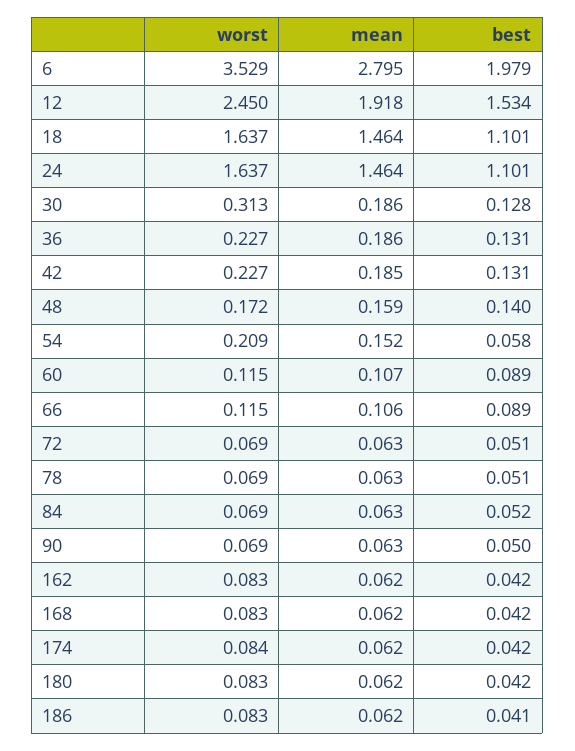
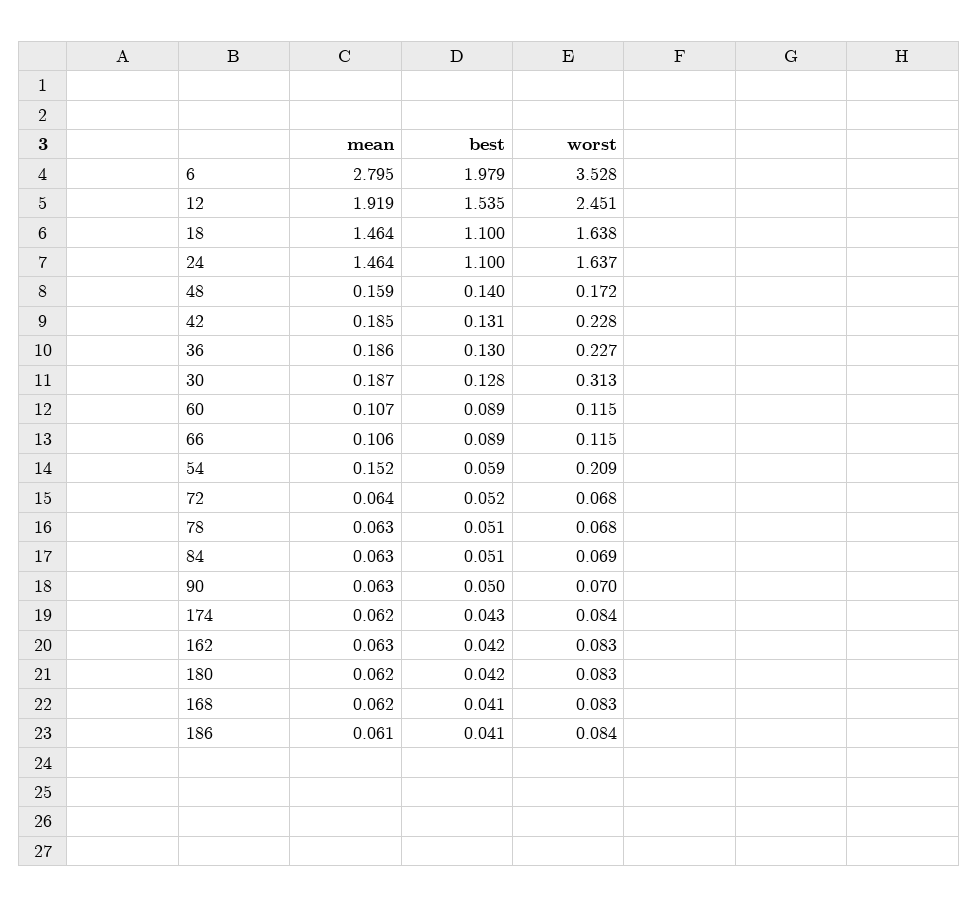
worst, 6: 3.529 -> 3.528
worst, 12: 2.45 -> 2.451
mean, 12: 1.918 -> 1.919
best, 12: 1.534 -> 1.535
worst, 18: 1.637 -> 1.638
best, 18: 1.101 -> 1.1
best, 24: 1.101 -> 1.1
mean, 30: 0.186 -> 0.187
best, 36: 0.131 -> 0.13
worst, 42: 0.227 -> 0.228
best, 54: 0.058 -> 0.059
worst, 72: 0.069 -> 0.068
mean, 72: 0.063 -> 0.064
best, 72: 0.051 -> 0.052
worst, 78: 0.069 -> 0.068
best, 84: 0.052 -> 0.051
worst, 90: 0.069 -> 0.07
mean, 162: 0.062 -> 0.063
best, 168: 0.042 -> 0.041
best, 174: 0.042 -> 0.043
worst, 186: 0.083 -> 0.084
mean, 186: 0.062 -> 0.061

